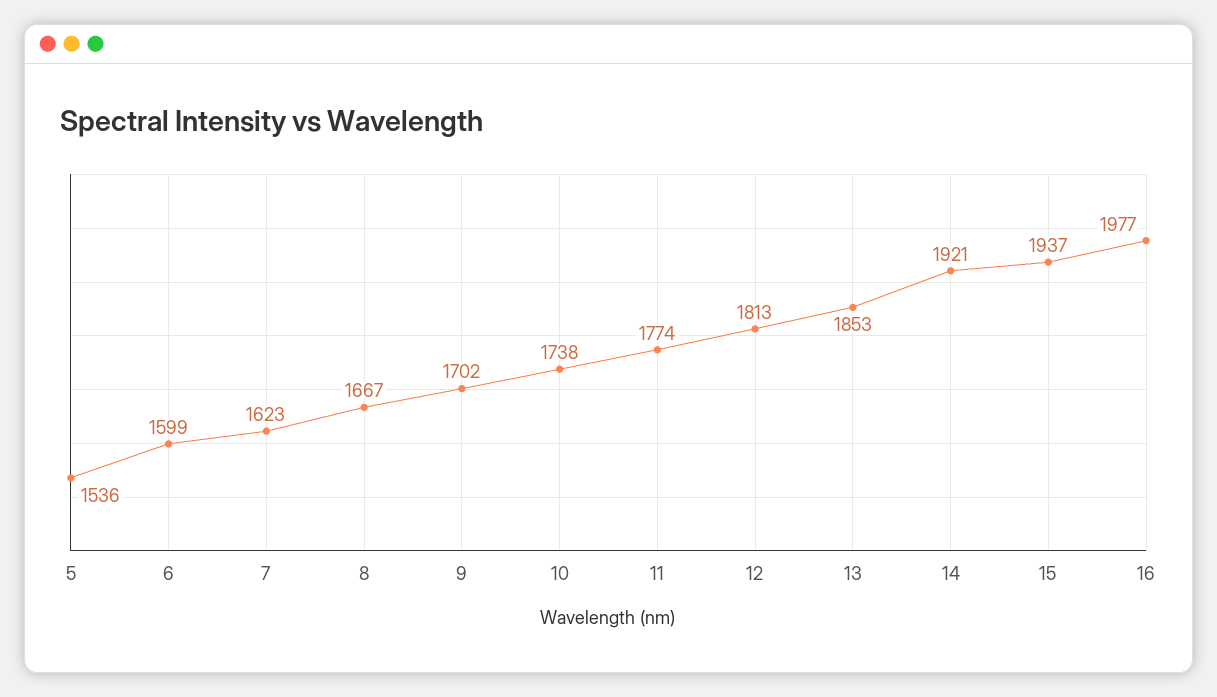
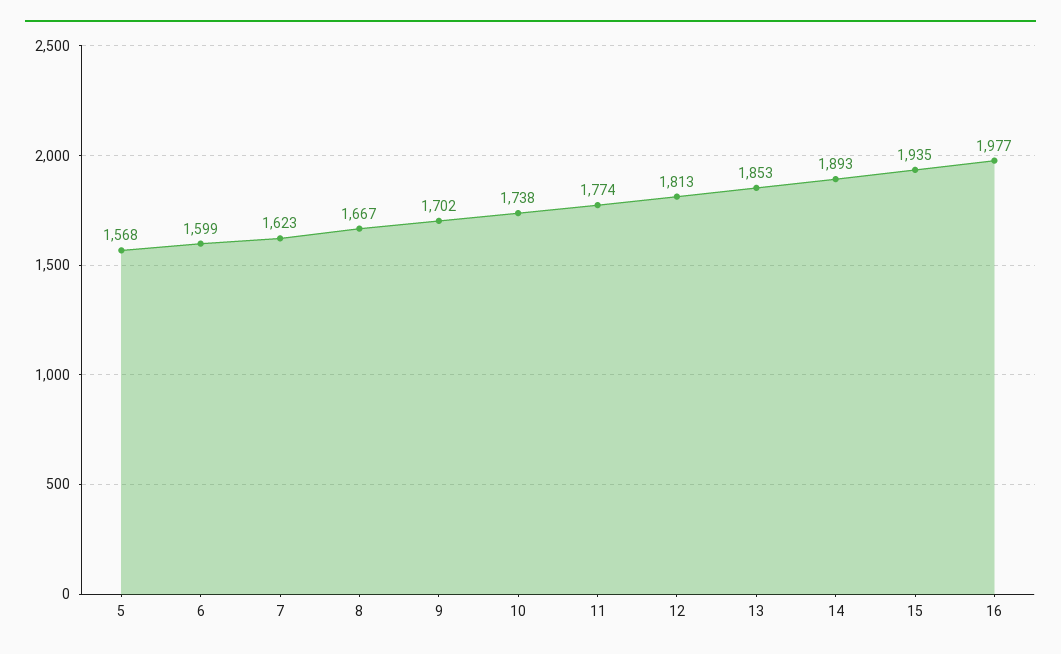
5: 1536 -> 1568
14: 1921 -> 1893
15: 1937 -> 1935

